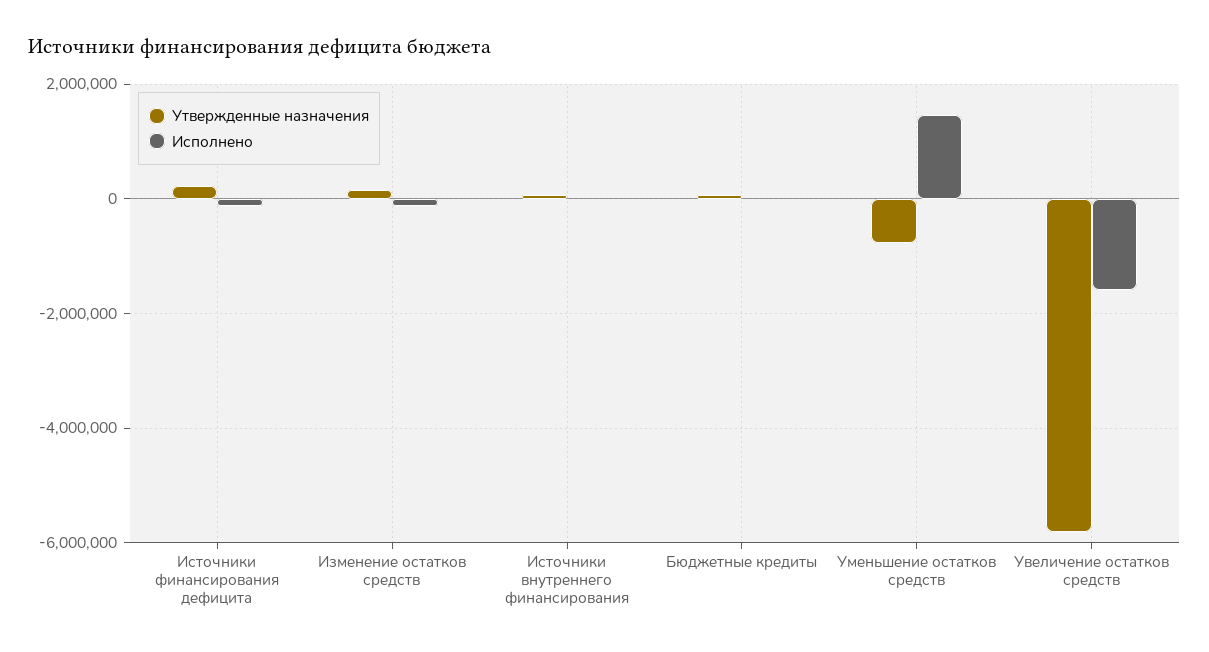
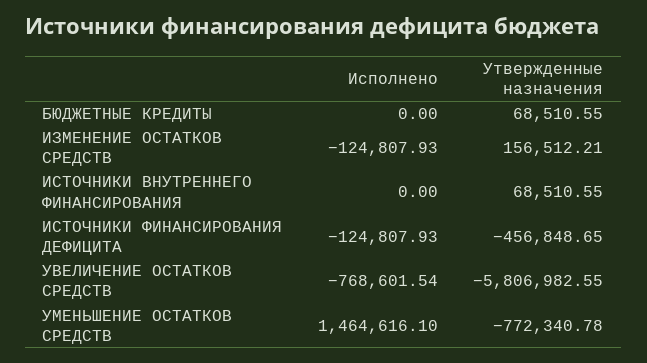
Утвержденные назначения, Источники финансирования дефицита: 200000 -> -456848.65
Исполнено, Увеличение остатков средств: -1600000 -> -768601.54

